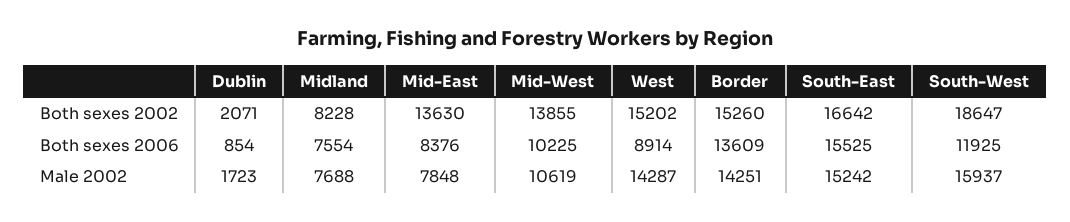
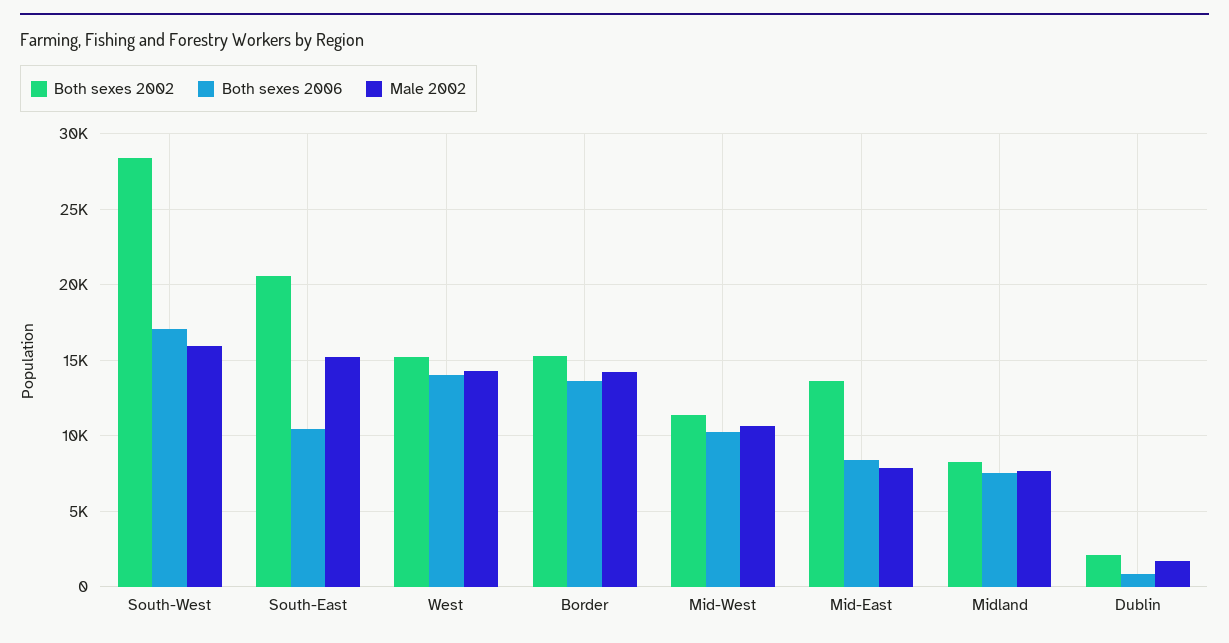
Both sexes 2002, Mid-West: 13855 -> 11500
Both sexes 2002, South-East: 16642 -> 20500
Both sexes 2002, South-West: 18647 -> 28500
Both sexes 2006, West: 8914 -> 14000
Both sexes 2006, South-East: 15525 -> 10500
Both sexes 2006, South-West: 11925 -> 17000

